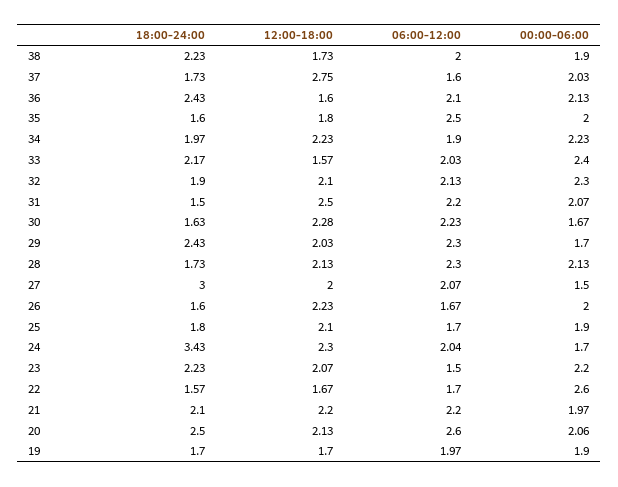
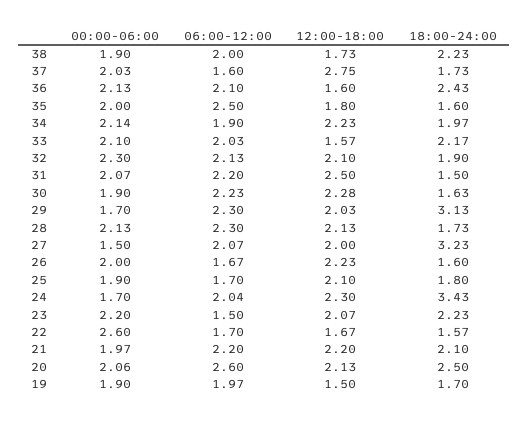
00:00-06:00, 34: 2.23 -> 2.14
00:00-06:00, 33: 2.4 -> 2.1
00:00-06:00, 30: 1.67 -> 1.9
18:00-24:00, 29: 2.43 -> 3.13
18:00-24:00, 27: 3 -> 3.23
12:00-18:00, 19: 1.7 -> 1.5

